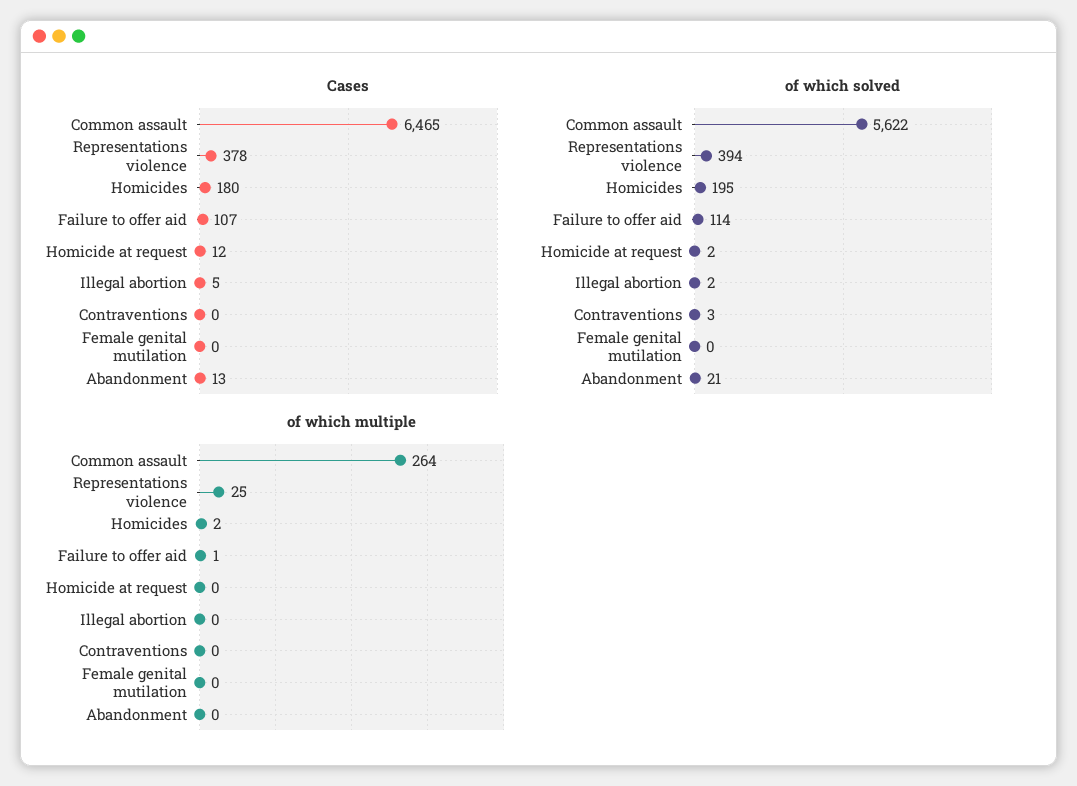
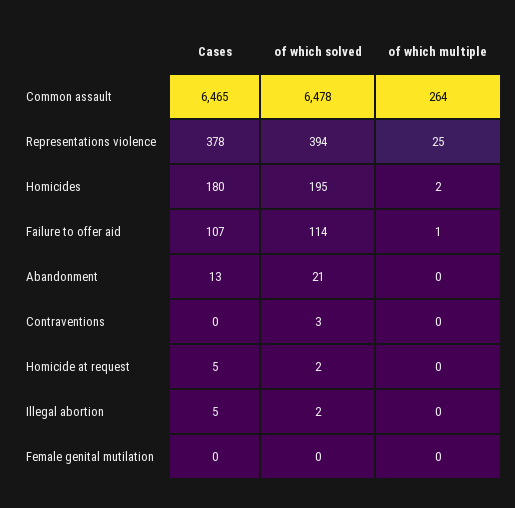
Cases, Homicide at request: 12 -> 5
of which solved, Common assault: 5622 -> 6478

